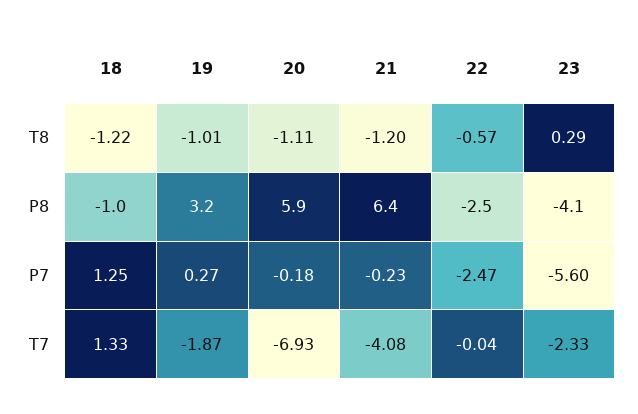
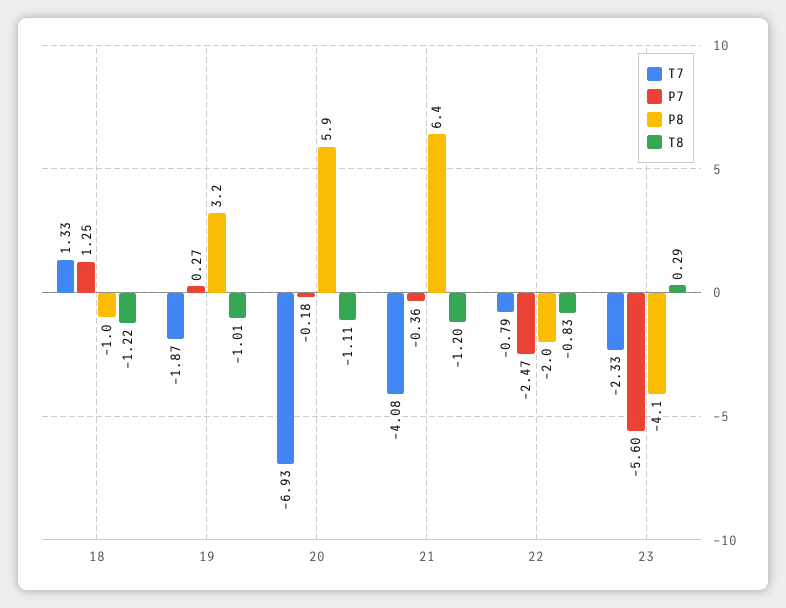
T8, 22: -0.57 -> -0.83
P8, 22: -2.5 -> -2
P7, 21: -0.23 -> -0.36
T7, 22: -0.04 -> -0.79

